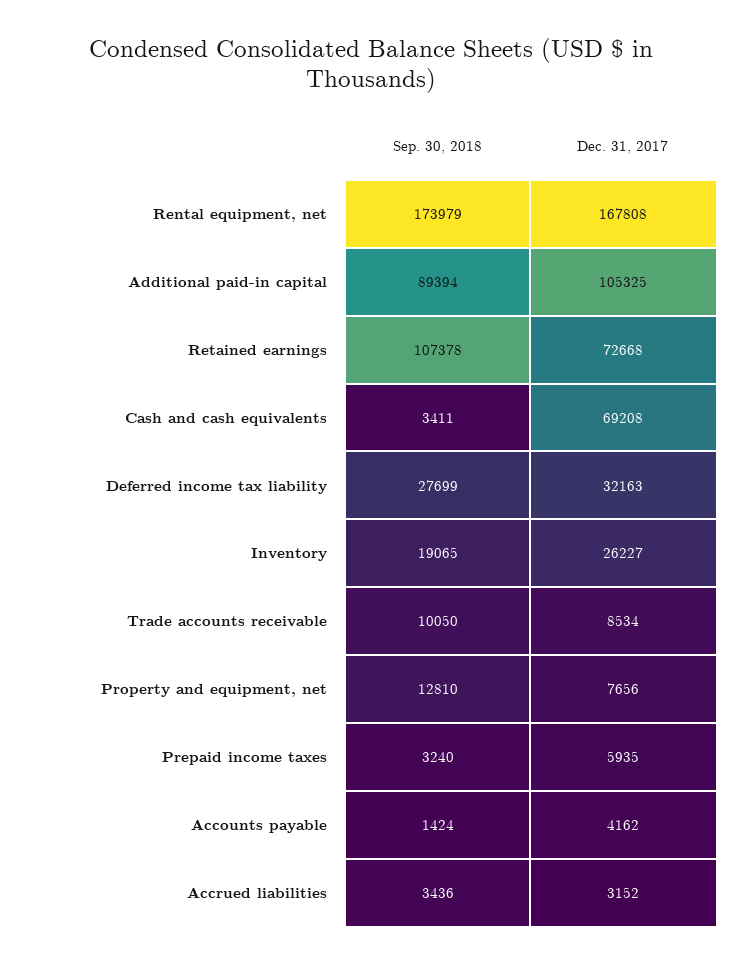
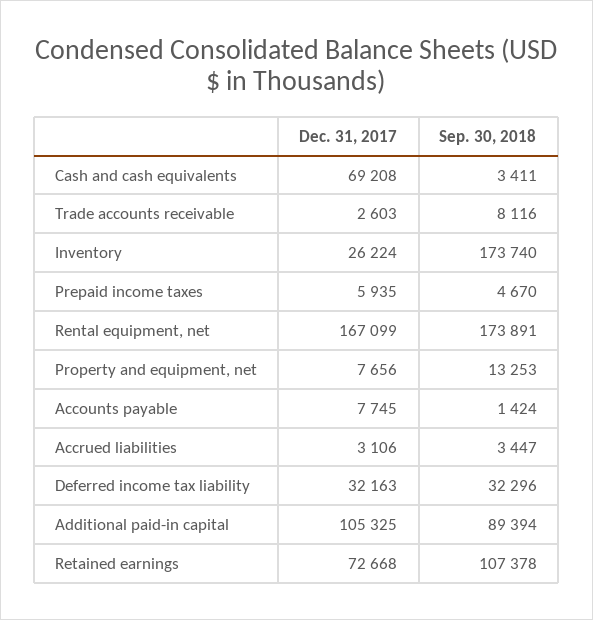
Sep. 30, 2018, Rental equipment, net: 173979 -> 173891
Dec. 31, 2017, Rental equipment, net: 167808 -> 167099
Sep. 30, 2018, Deferred income tax liability: 27699 -> 32296
Sep. 30, 2018, Inventory: 19065 -> 173740
Dec. 31, 2017, Inventory: 26227 -> 26224
Sep. 30, 2018, Trade accounts receivable: 10050 -> 8116
Dec. 31, 2017, Trade accounts receivable: 8534 -> 2603
Sep. 30, 2018, Property and equipment, net: 12810 -> 13253
Sep. 30, 2018, Prepaid income taxes: 3240 -> 4670
Dec. 31, 2017, Accounts payable: 4162 -> 7745
Sep. 30, 2018, Accrued liabilities: 3436 -> 3447
Dec. 31, 2017, Accrued liabilities: 3152 -> 3106

